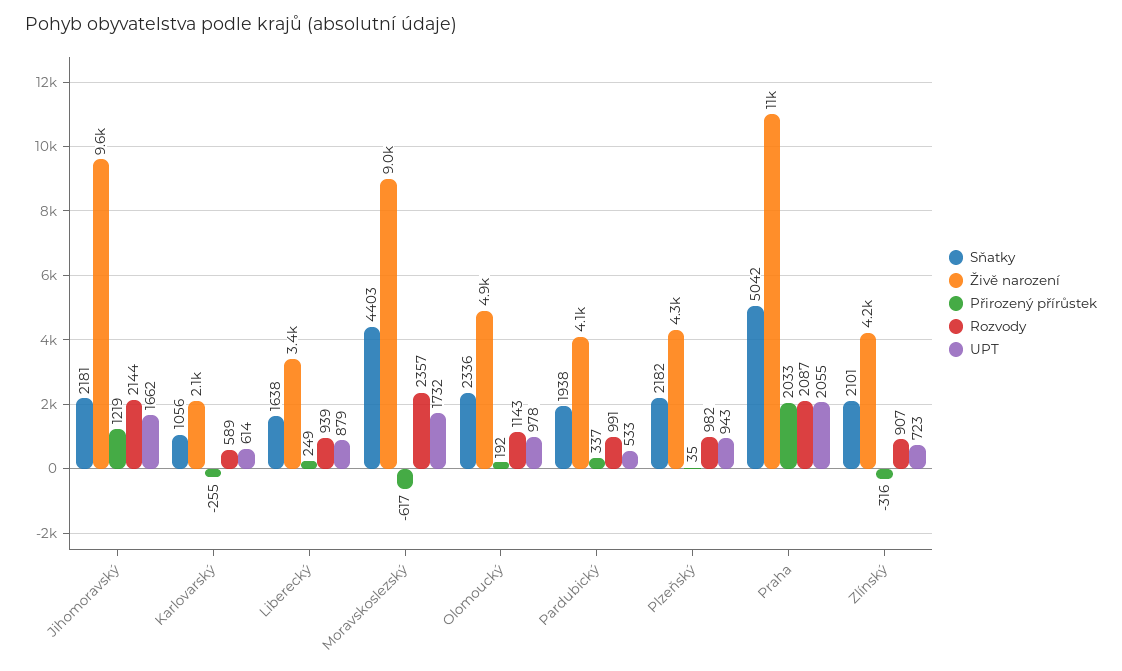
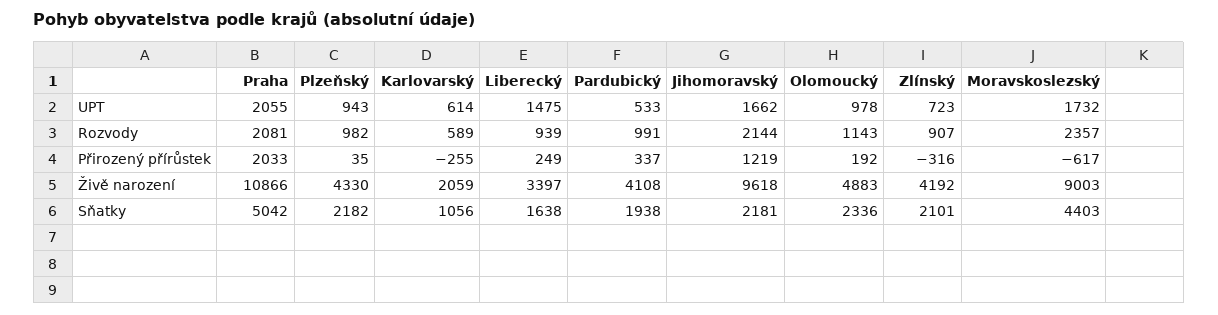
UPT, Liberecký: 879 -> 1475
Rozvody, Praha: 2087 -> 2081

